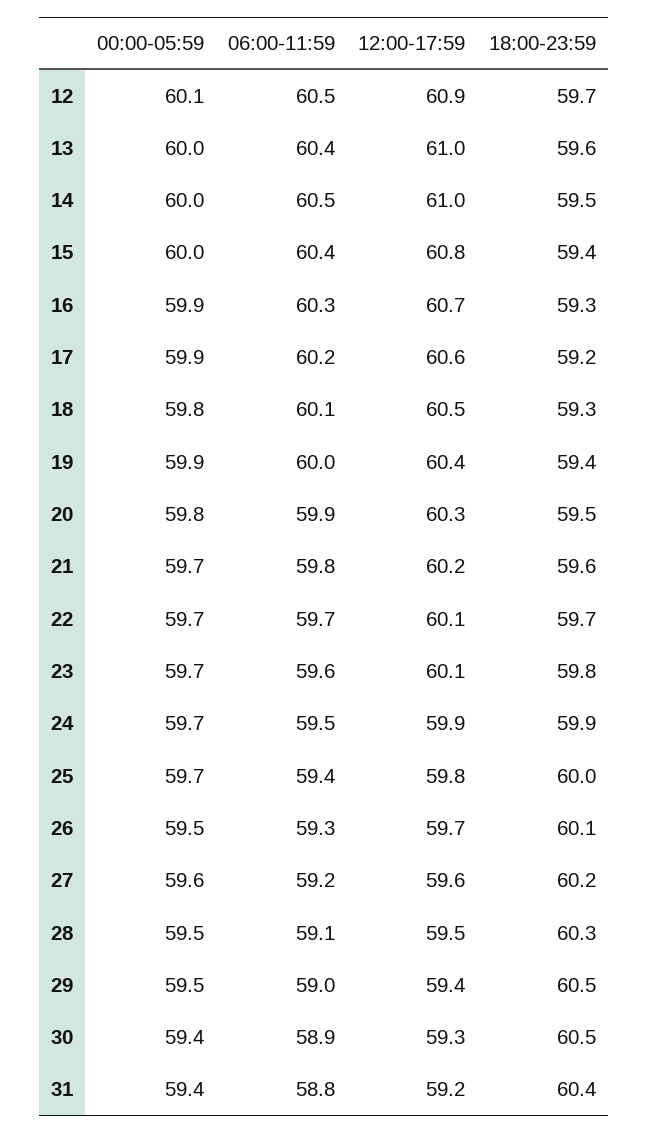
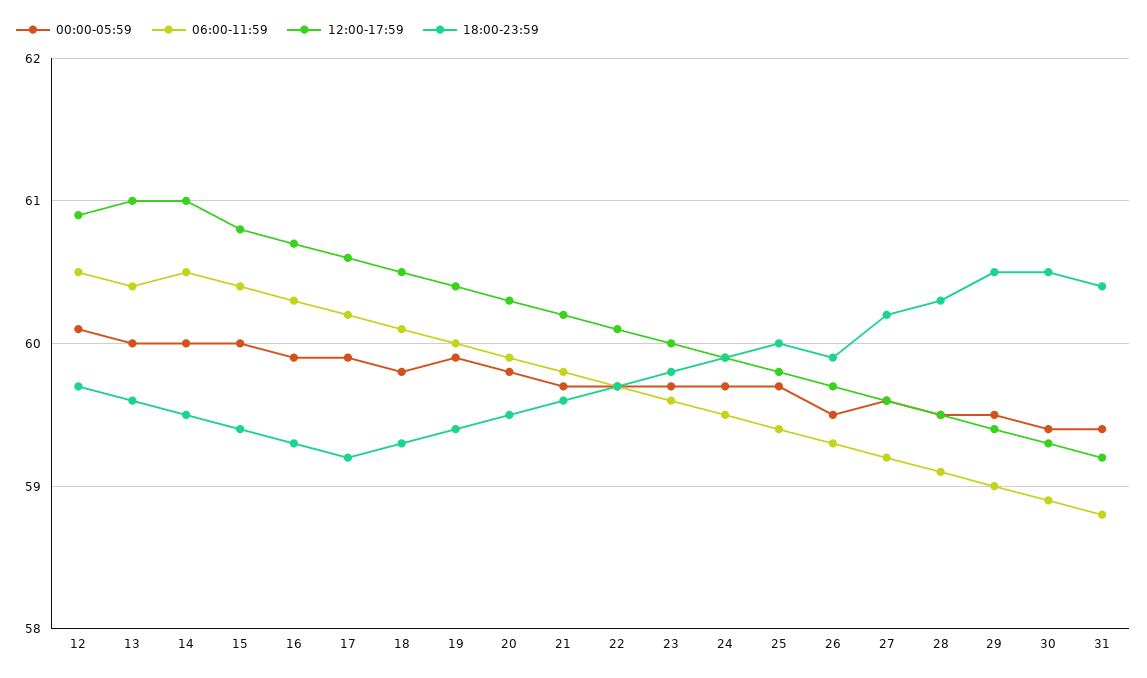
12:00-17:59, 23: 60.1 -> 60
18:00-23:59, 26: 60.1 -> 59.9

